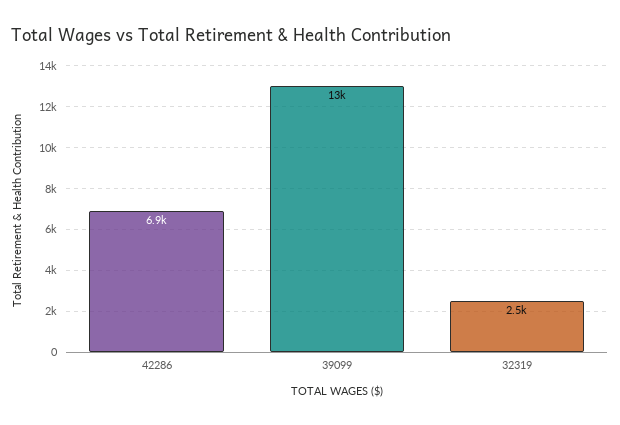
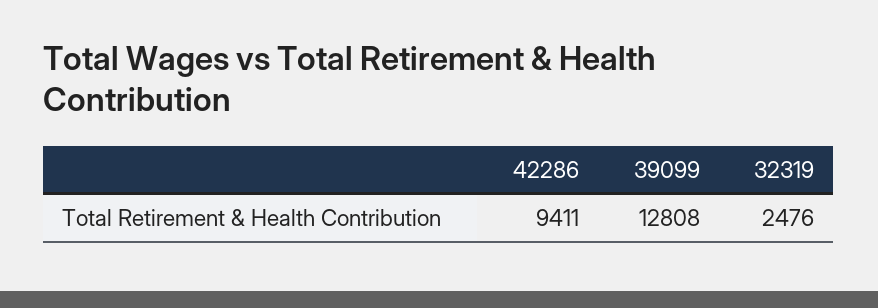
42286: 6900 -> 9411

